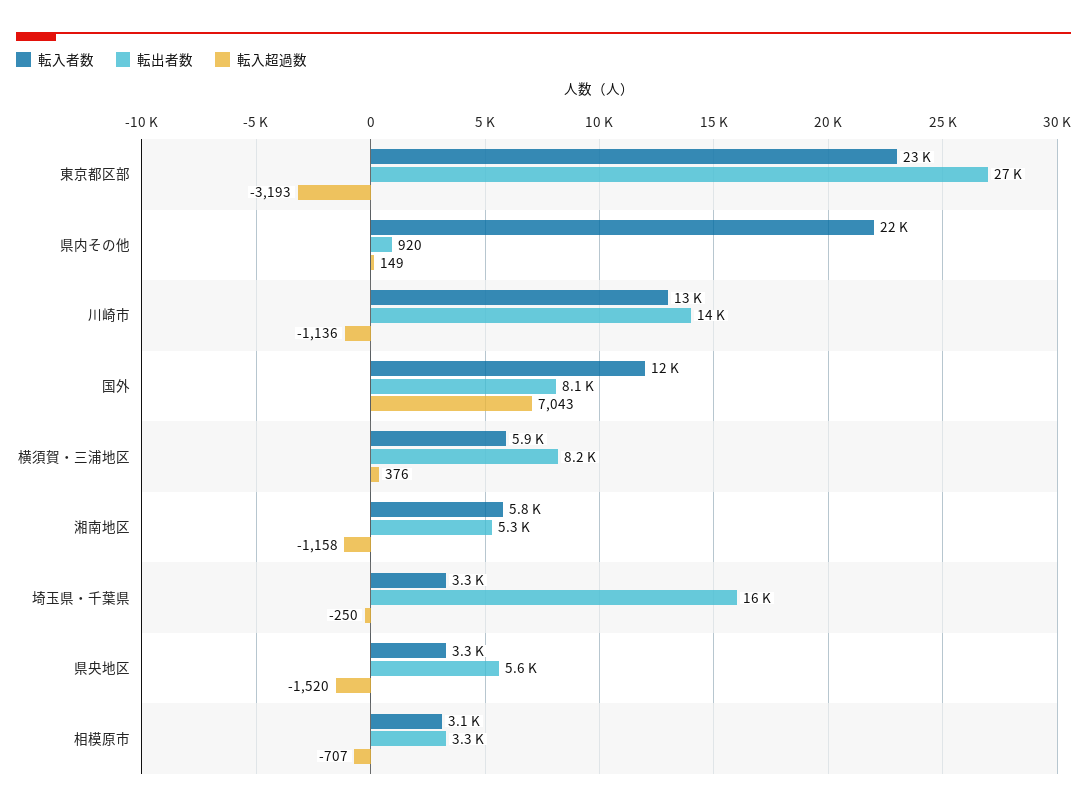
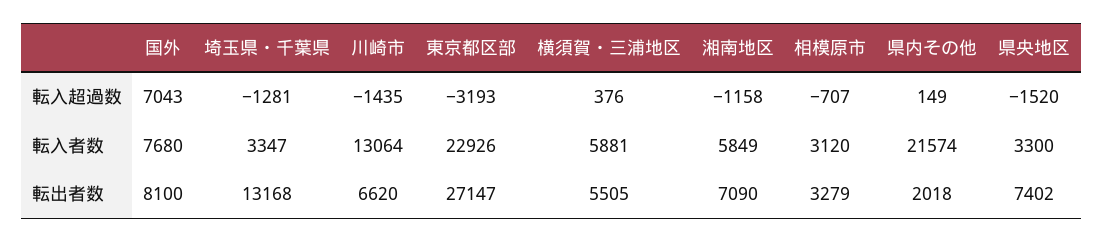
転出者数, 県内その他: 920 -> 2018
転出者数, 川崎市: 14000 -> 6620
転入超過数, 川崎市: -1136 -> -1435
転入者数, 国外: 12000 -> 7680
転出者数, 横須賀・三浦地区: 8200 -> 5505
転出者数, 湘南地区: 5300 -> 7090
転出者数, 埼玉県・千葉県: 16000 -> 13168
転入超過数, 埼玉県・千葉県: -250 -> -1281
転出者数, 県央地区: 5600 -> 7402

